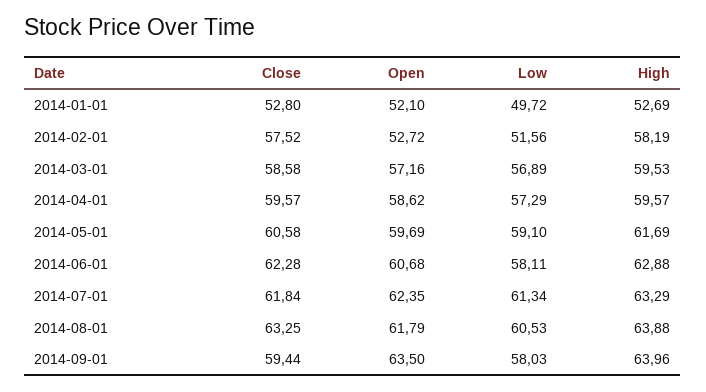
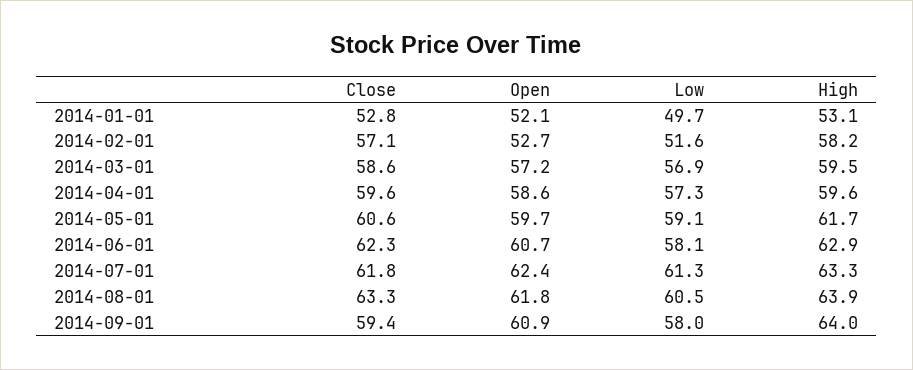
High, 2014-01-01: 52.69 -> 53.1
Close, 2014-02-01: 57.52 -> 57.1
Open, 2014-09-01: 63.5 -> 60.9

